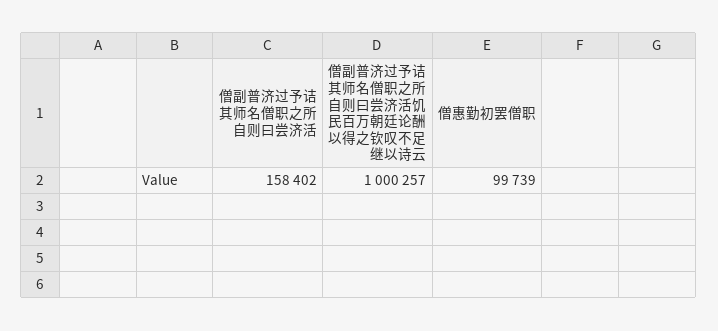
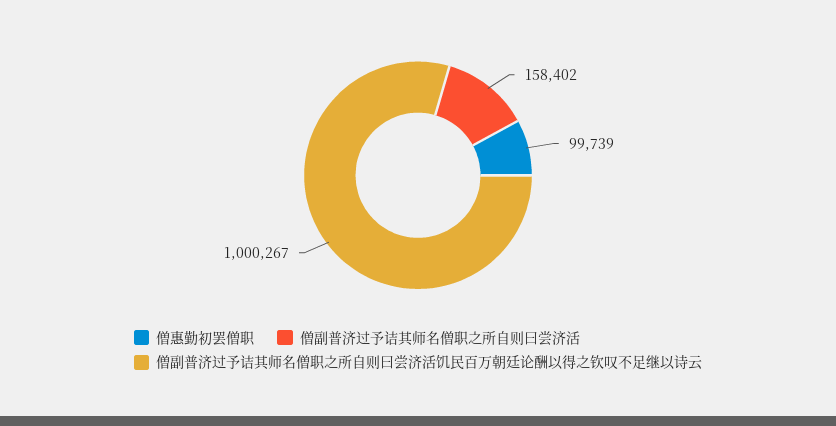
僧副普济过予诘其师名僧职之所自则曰尝济活饥民百万朝廷论酬以得之钦叹不足继以诗云: 1000257 -> 1000267

